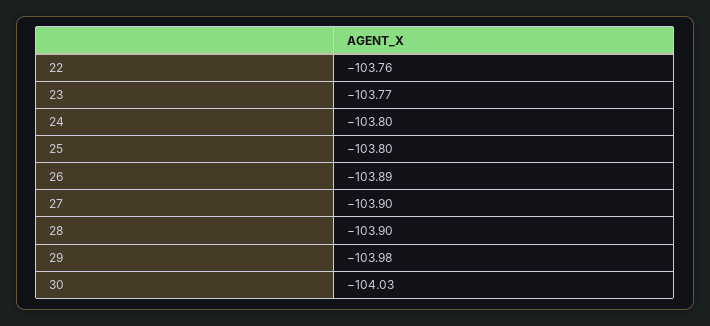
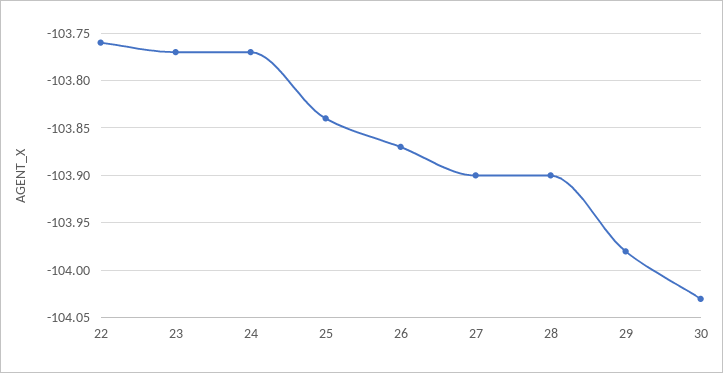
24: -103.8 -> -103.77
25: -103.8 -> -103.84
26: -103.89 -> -103.87

